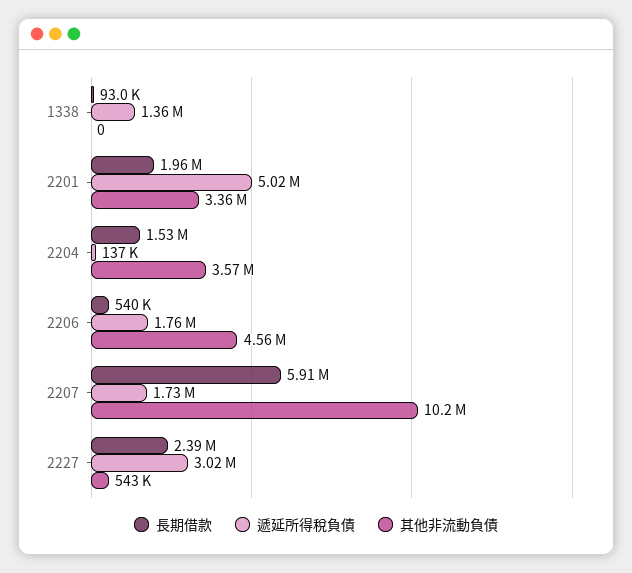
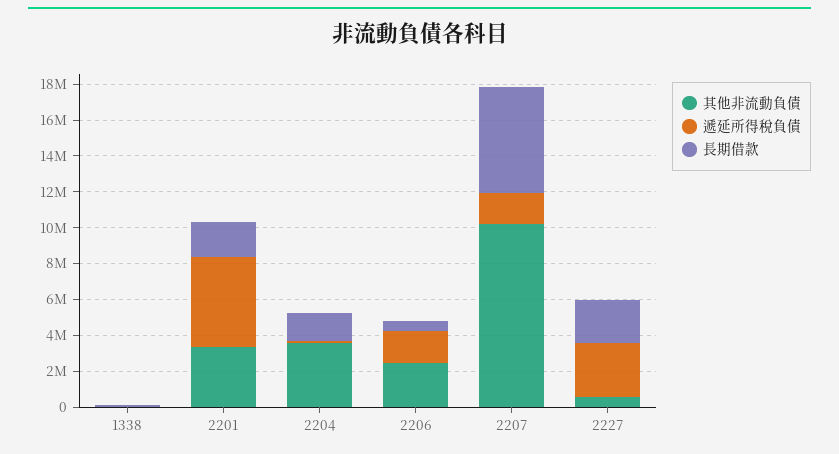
遞延所得稅負債, 1338: 1360000 -> 0
其他非流動負債, 2206: 4560000 -> 2500000

